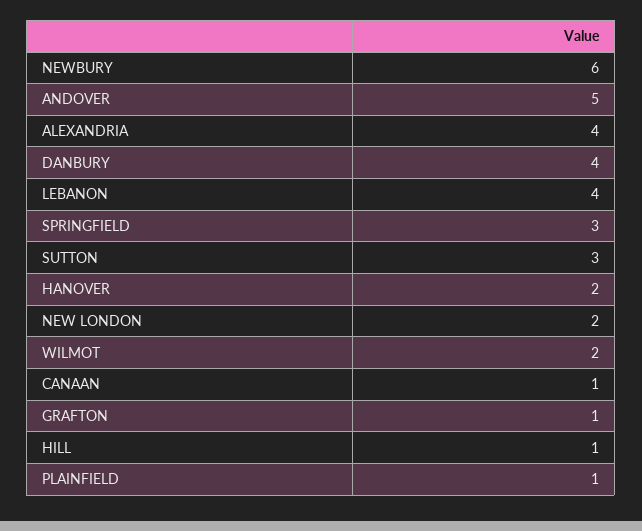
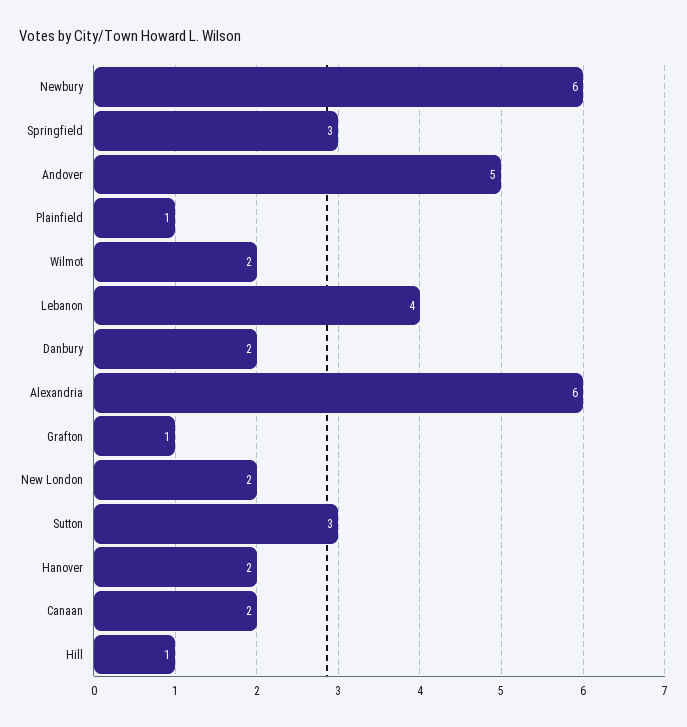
ALEXANDRIA: 4 -> 6
DANBURY: 4 -> 2
CANAAN: 1 -> 2

